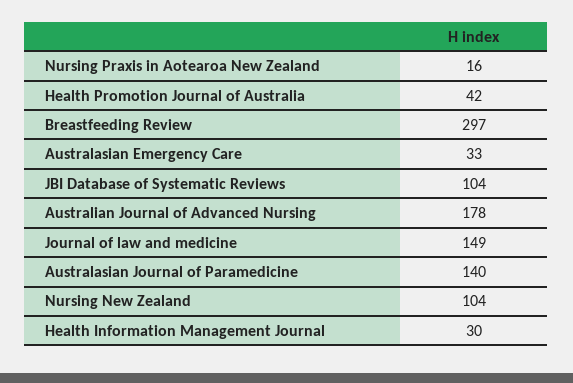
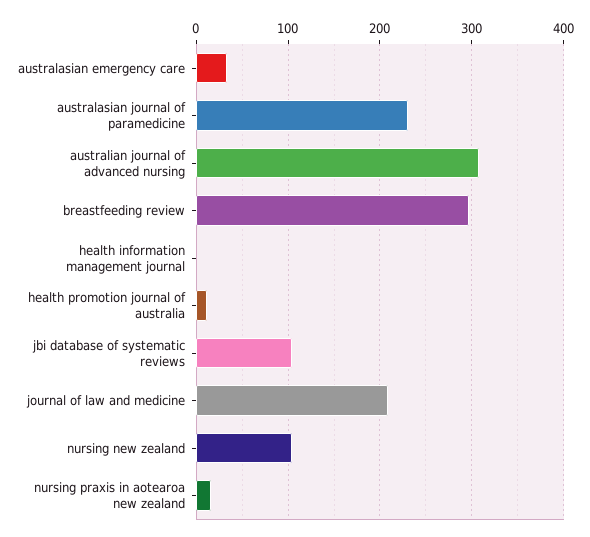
Health Promotion Journal of Australia: 42 -> 10
Australian Journal of Advanced Nursing: 178 -> 310
Journal of law and medicine: 149 -> 210
Australasian Journal of Paramedicine: 140 -> 230
Health Information Management Journal: 30 -> 0

